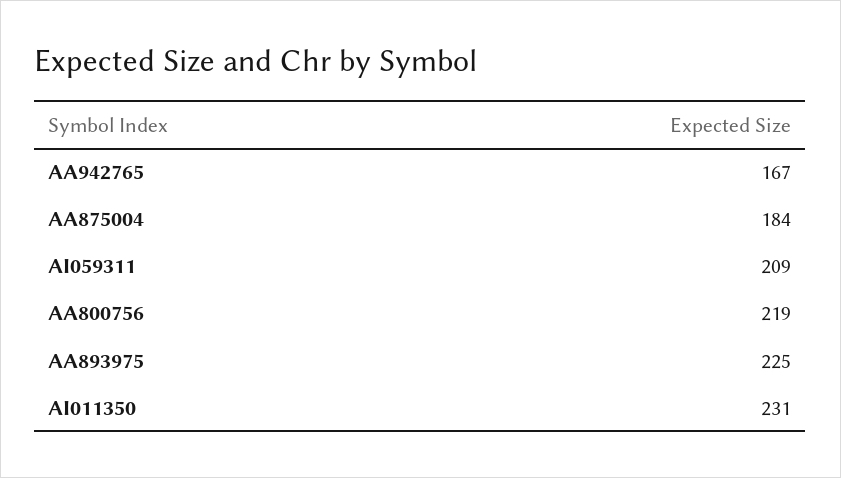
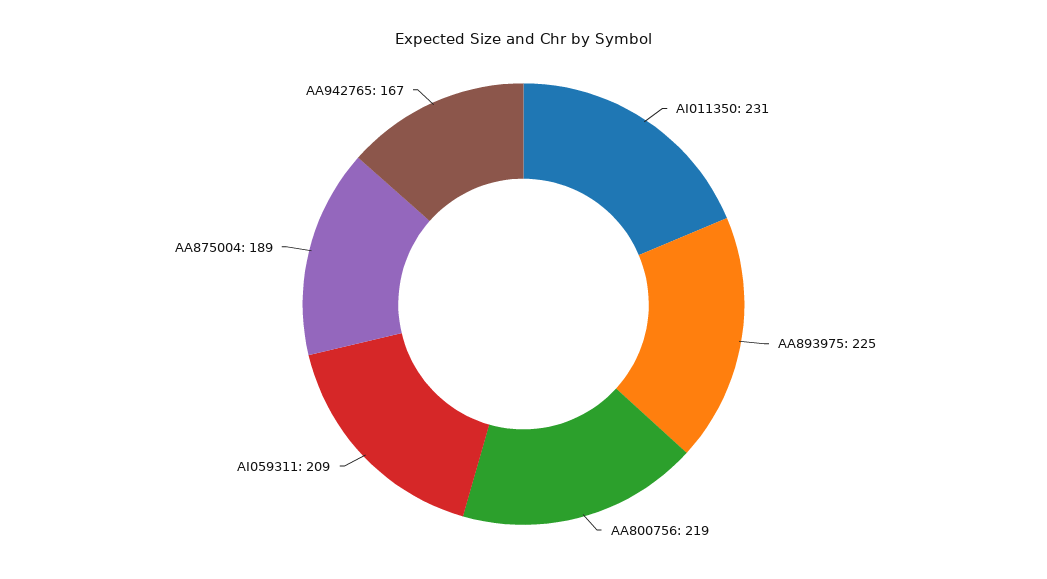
AA875004: 184 -> 189

